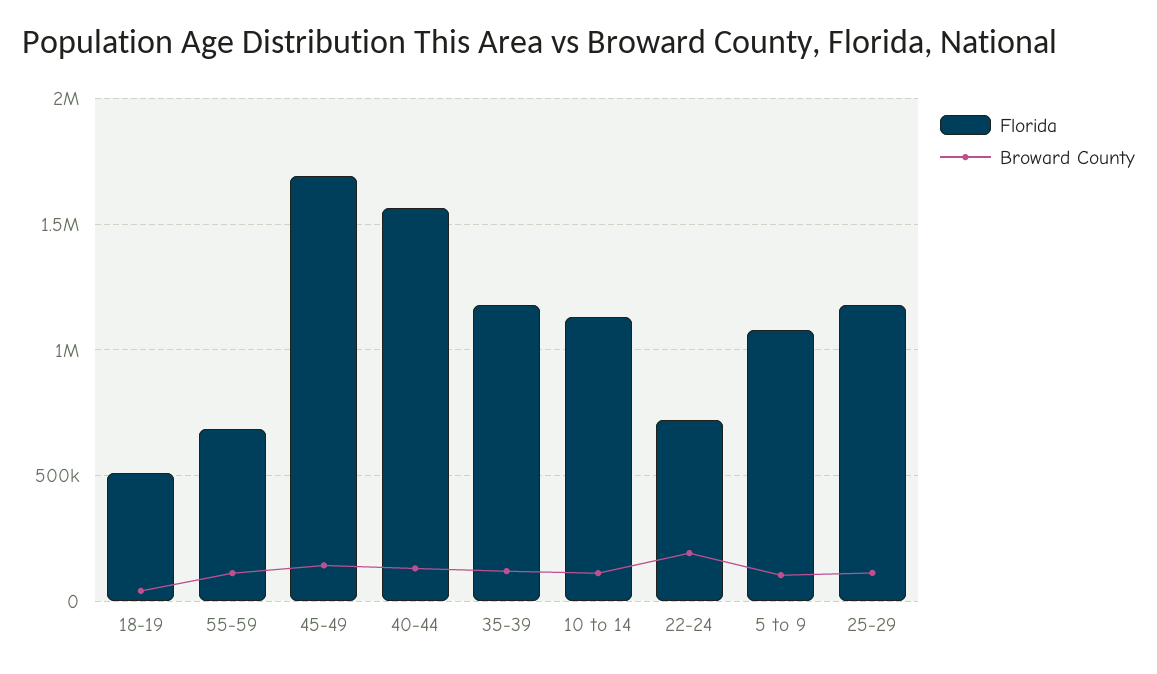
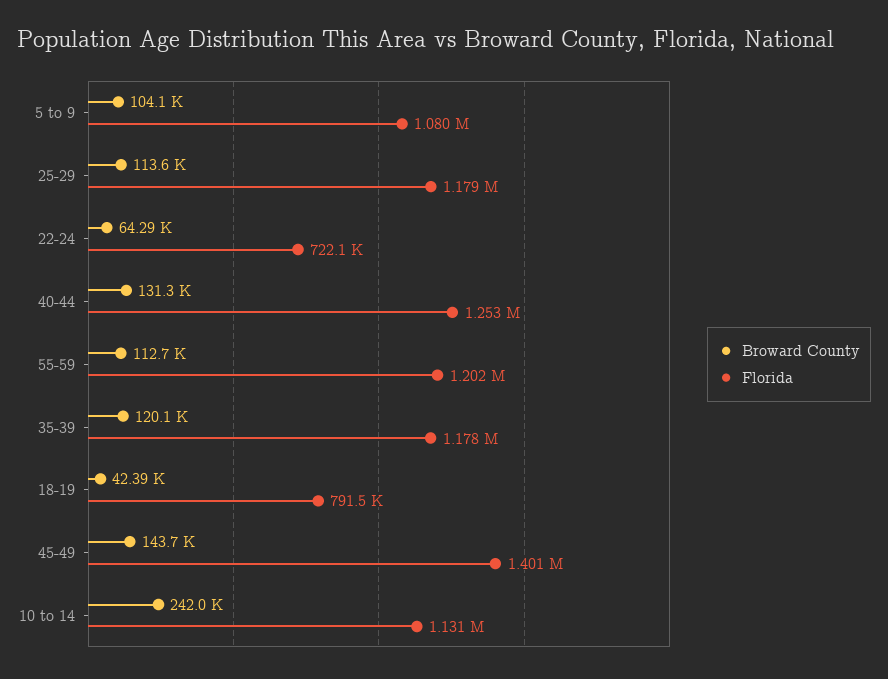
Florida, 18-19: 500000 -> 791500
Florida, 55-59: 700000 -> 1202000
Florida, 45-49: 1700000 -> 1401000
Florida, 40-44: 1550000 -> 1253000
Broward County, 10 to 14: 100000 -> 242000
Broward County, 22-24: 200000 -> 64290

